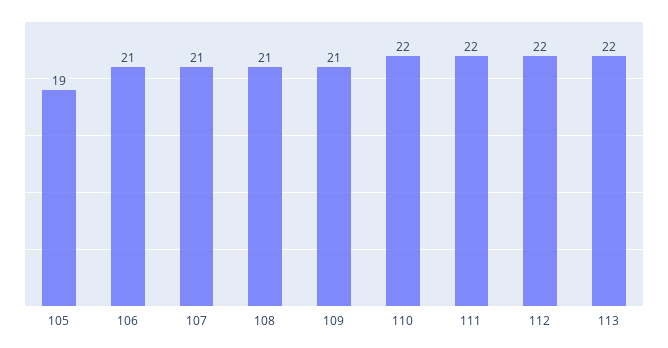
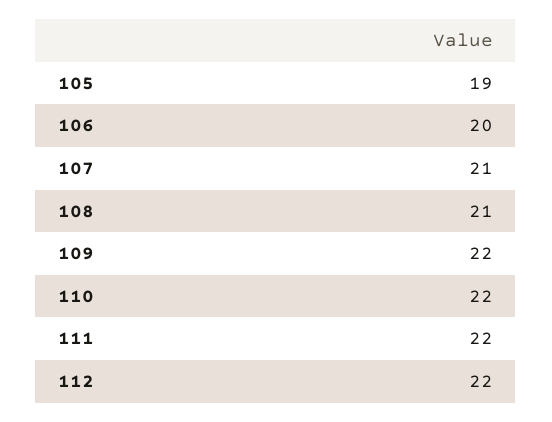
106: 21 -> 20
109: 21 -> 22
113: 22 -> none

